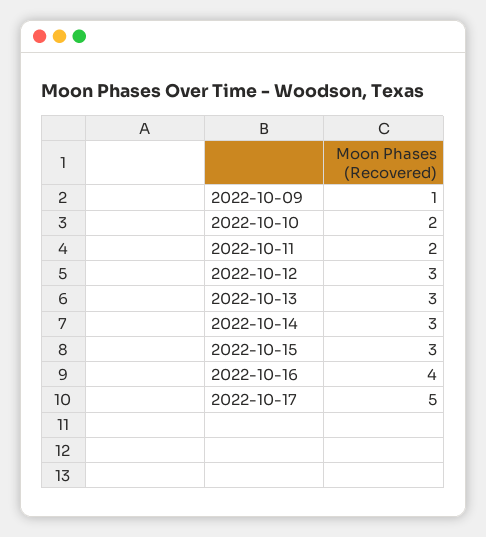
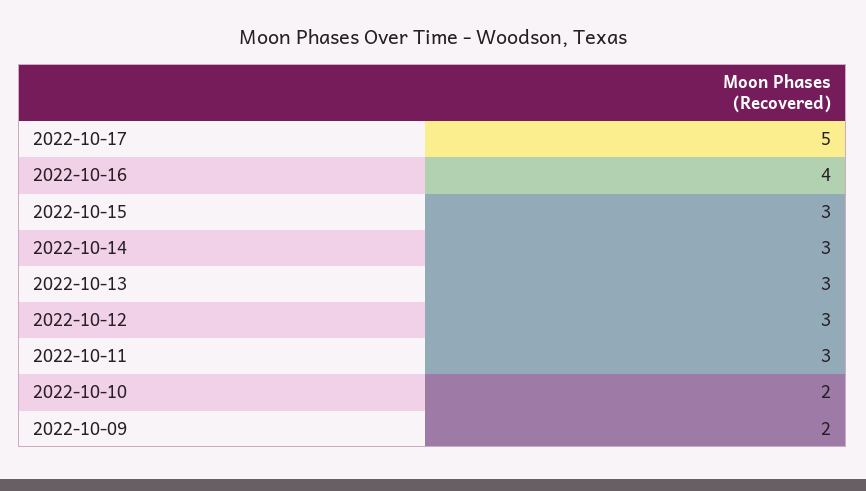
2022-10-09: 1 -> 2
2022-10-11: 2 -> 3

